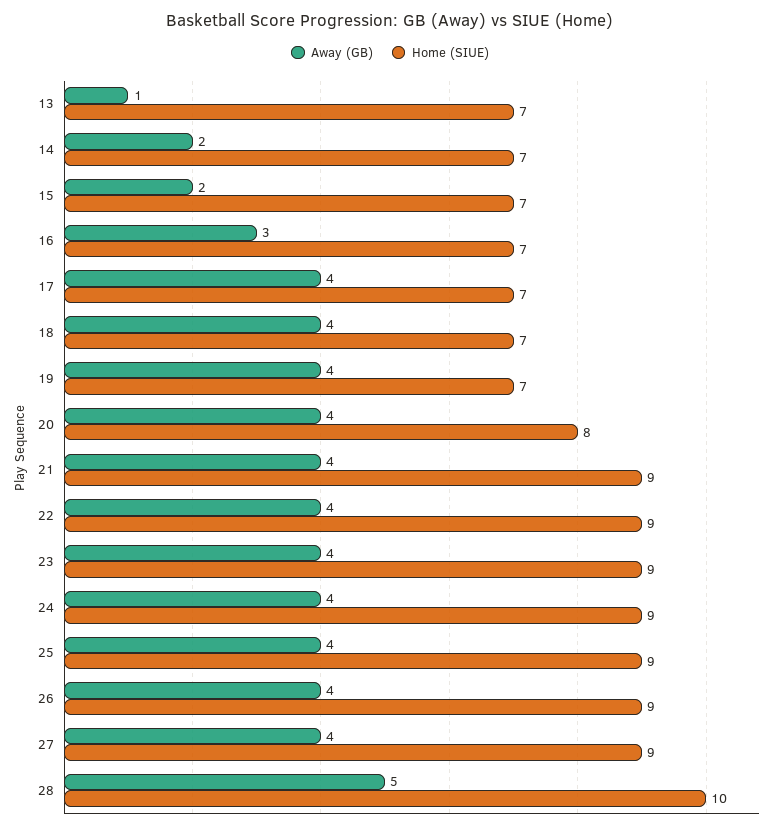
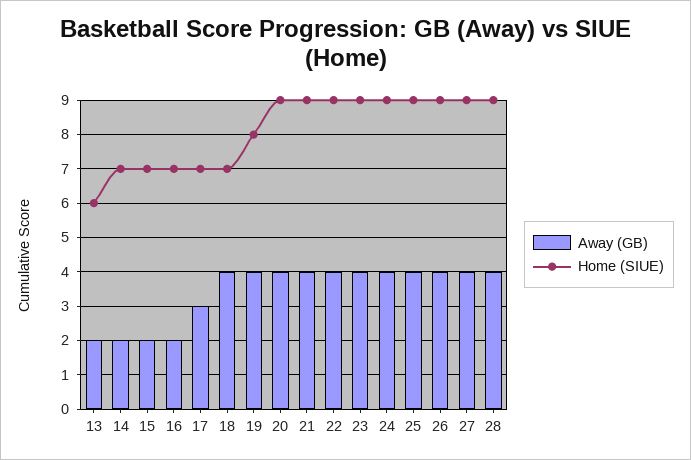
Away (GB), 13: 1 -> 2
Home (SIUE), 13: 7 -> 6
Away (GB), 16: 3 -> 2
Away (GB), 17: 4 -> 3
Home (SIUE), 19: 7 -> 8
Home (SIUE), 20: 8 -> 9
Away (GB), 28: 5 -> 4
Home (SIUE), 28: 10 -> 9

